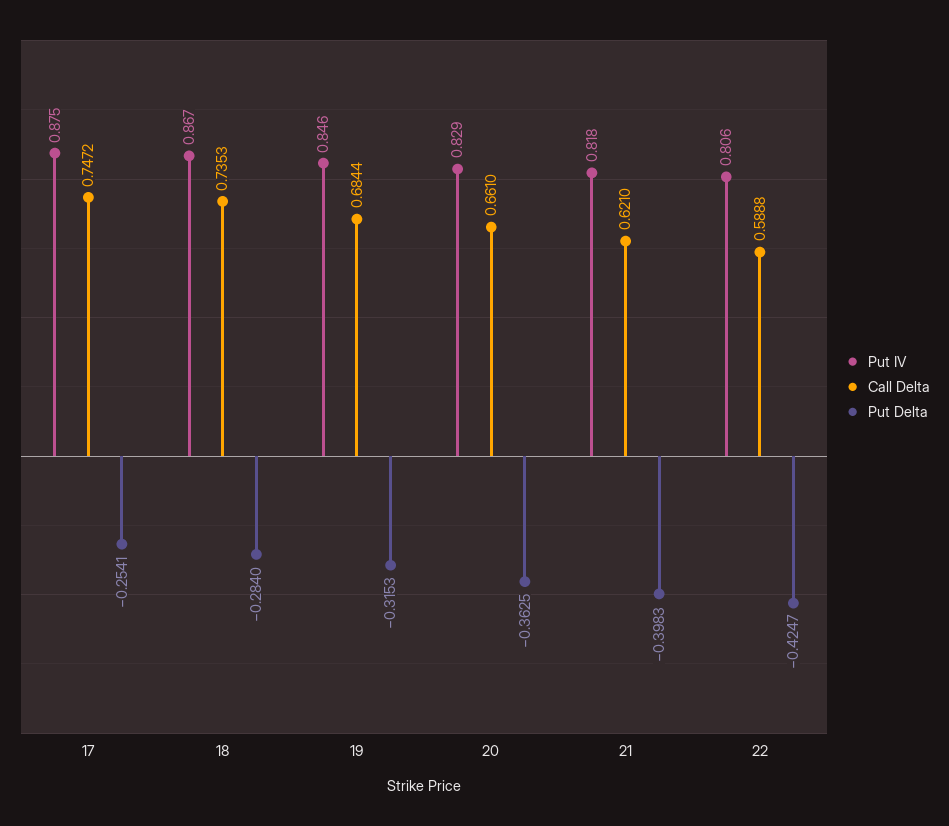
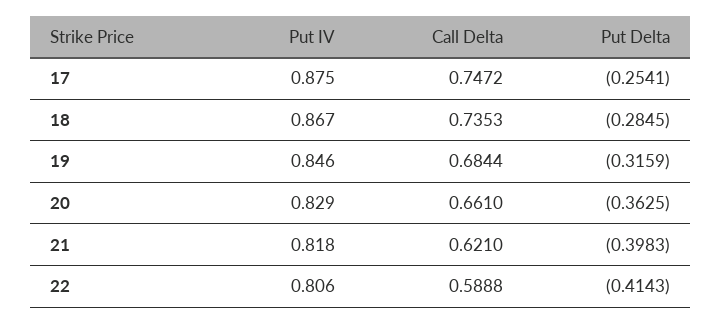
Put Delta, 18: -0.284 -> -0.2845
Put Delta, 19: -0.3153 -> -0.3159
Put Delta, 22: -0.4247 -> -0.4143

